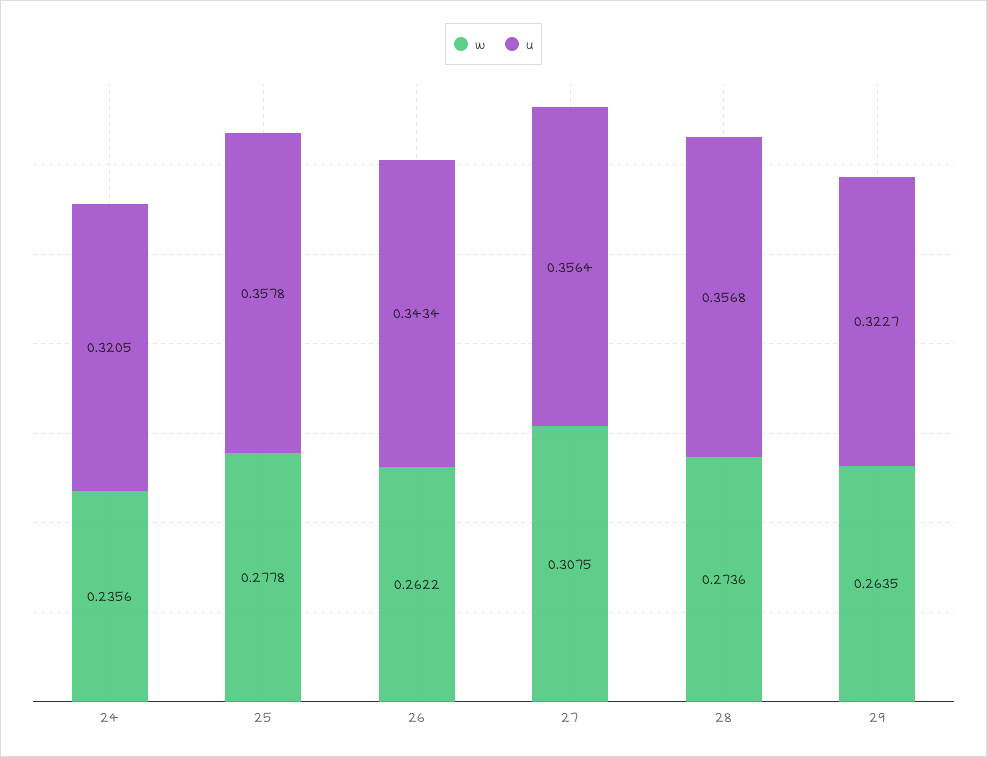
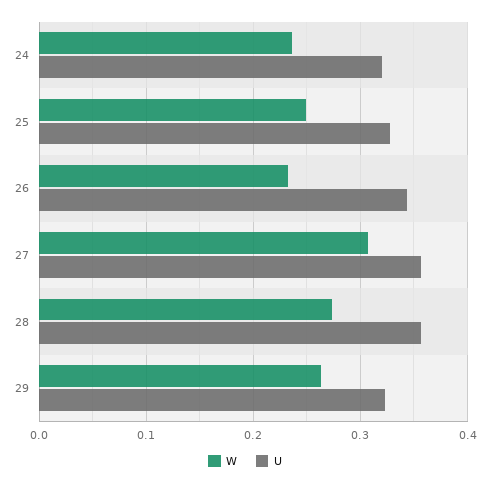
w, 25: 0.2778 -> 0.25
u, 25: 0.3578 -> 0.33
w, 26: 0.2622 -> 0.23

